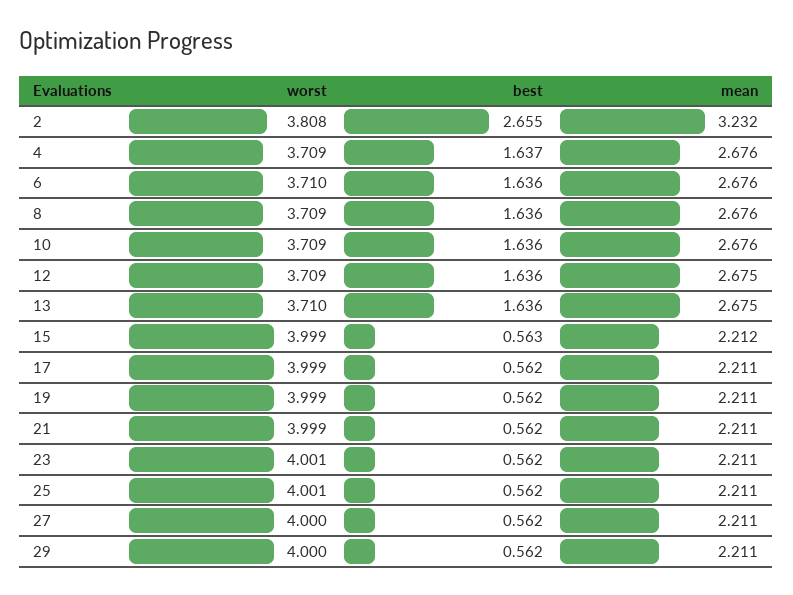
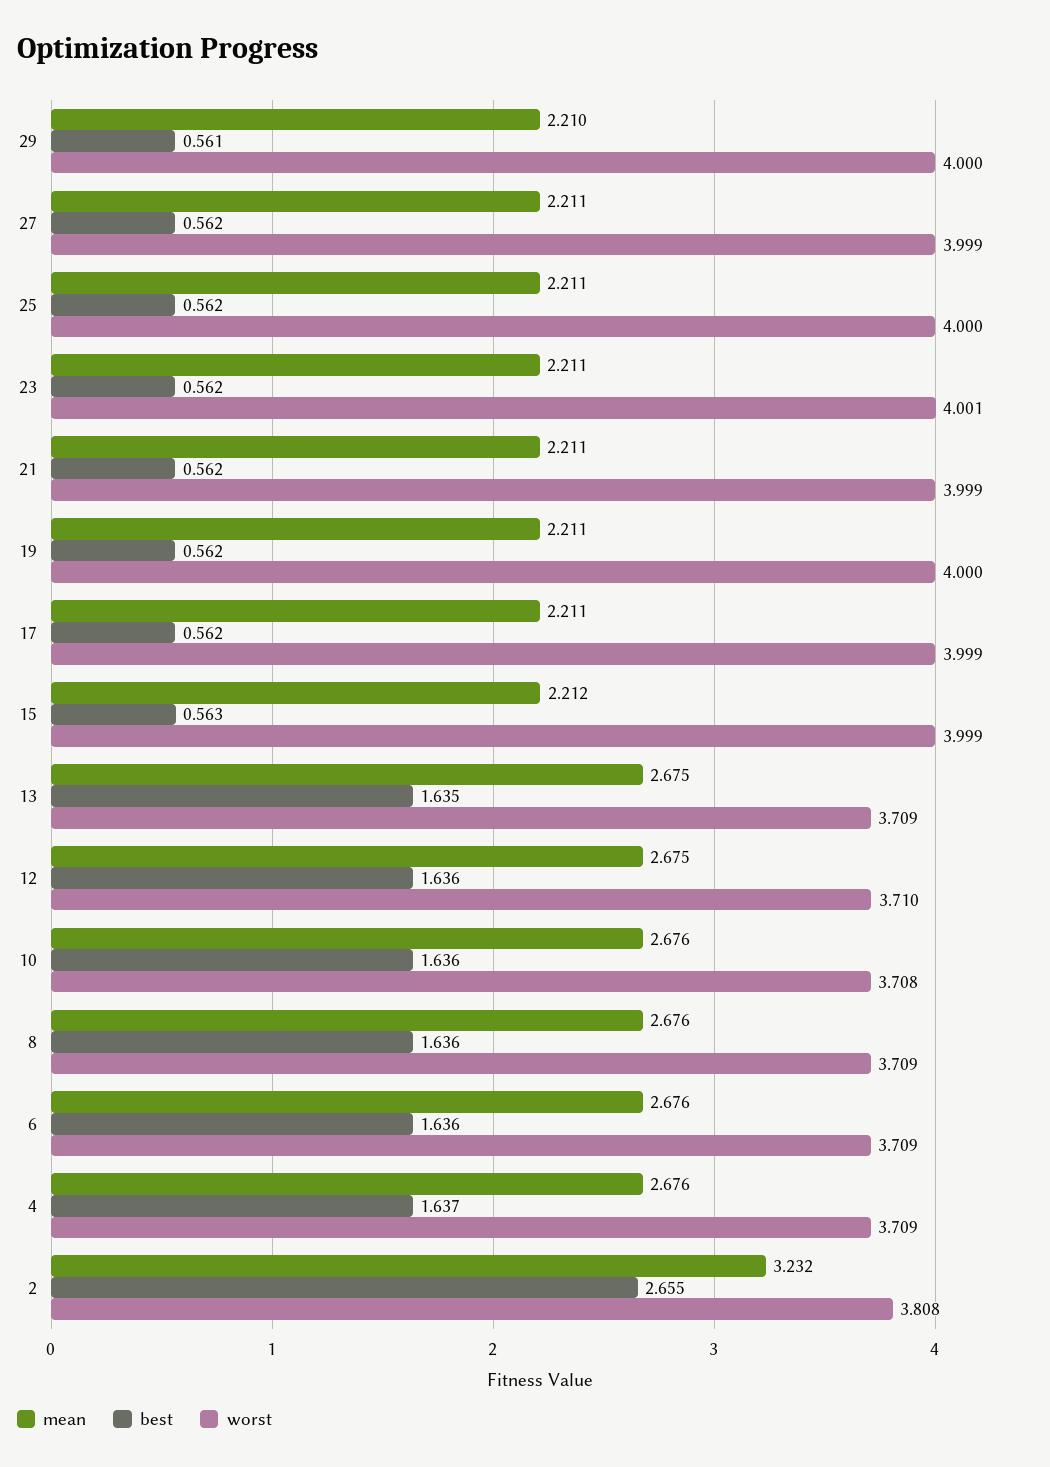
worst, 6: 3.71 -> 3.709
worst, 10: 3.709 -> 3.708
worst, 12: 3.709 -> 3.71
worst, 13: 3.71 -> 3.709
best, 13: 1.636 -> 1.635
worst, 19: 3.999 -> 4
worst, 25: 4.001 -> 4
worst, 27: 4 -> 3.999
best, 29: 0.562 -> 0.561
mean, 29: 2.211 -> 2.21

